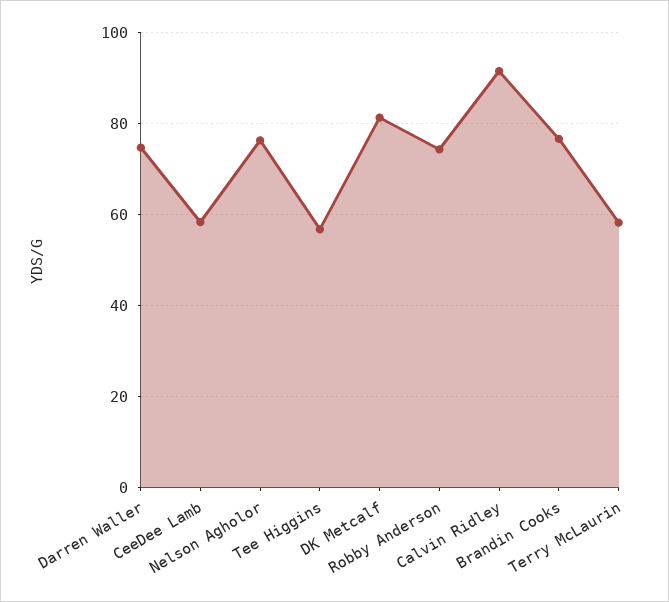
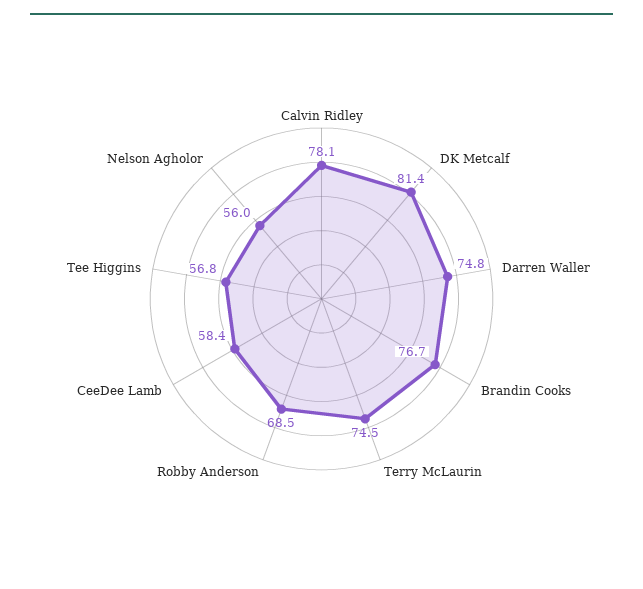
Nelson Agholor: 76 -> 56
Robby Anderson: 74 -> 68.5
Calvin Ridley: 92 -> 78.1
Terry McLaurin: 58 -> 74.5

